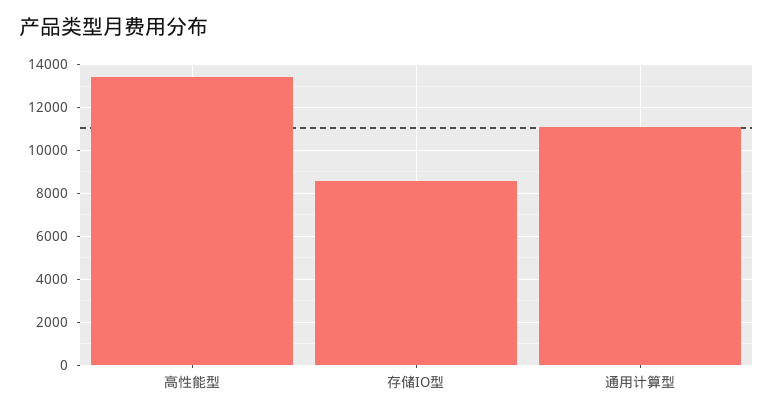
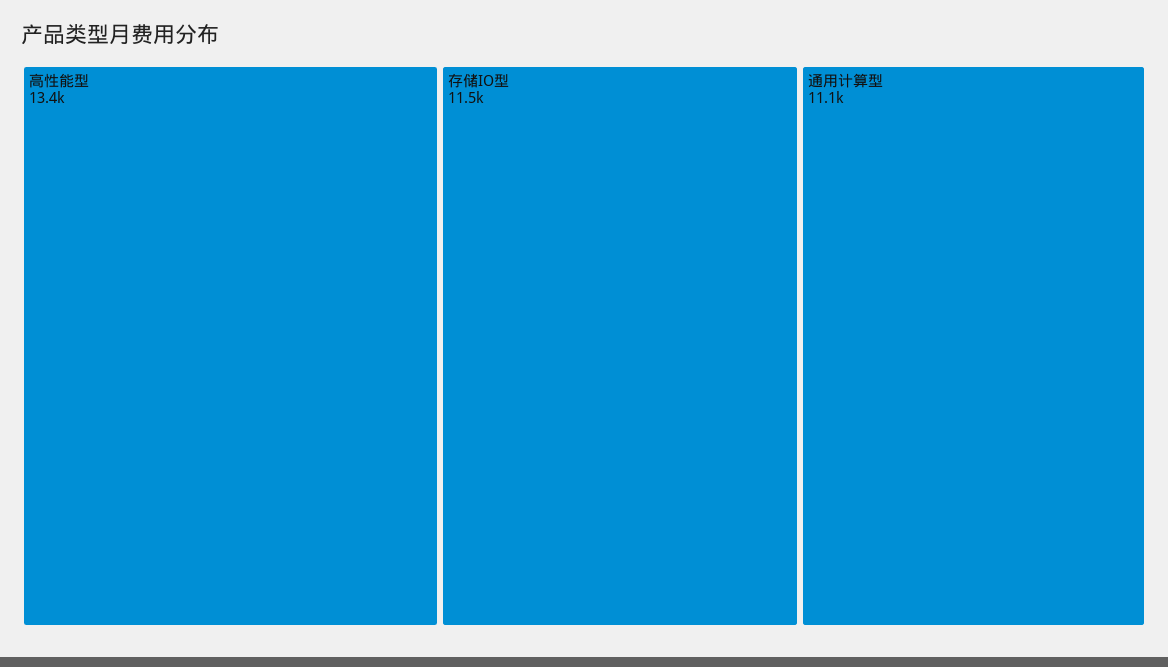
存储IO型: 8500 -> 11500

